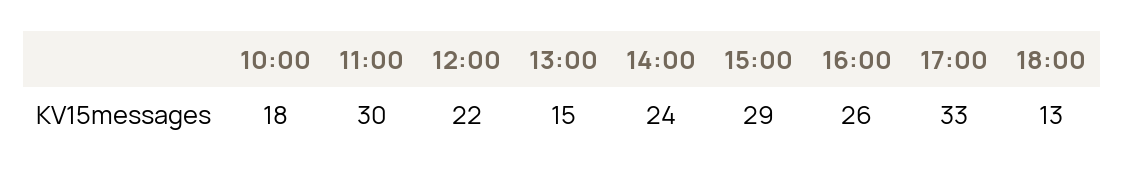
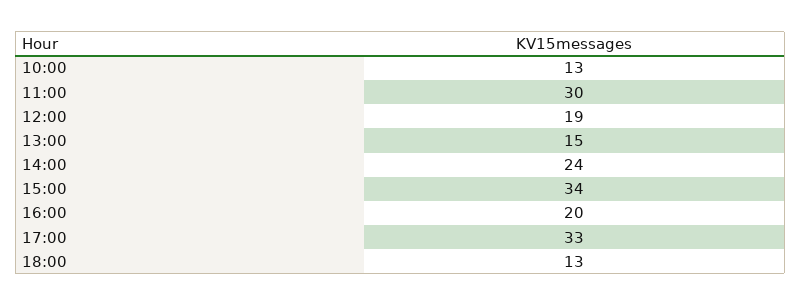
10:00: 18 -> 13
12:00: 22 -> 19
15:00: 29 -> 34
16:00: 26 -> 20

